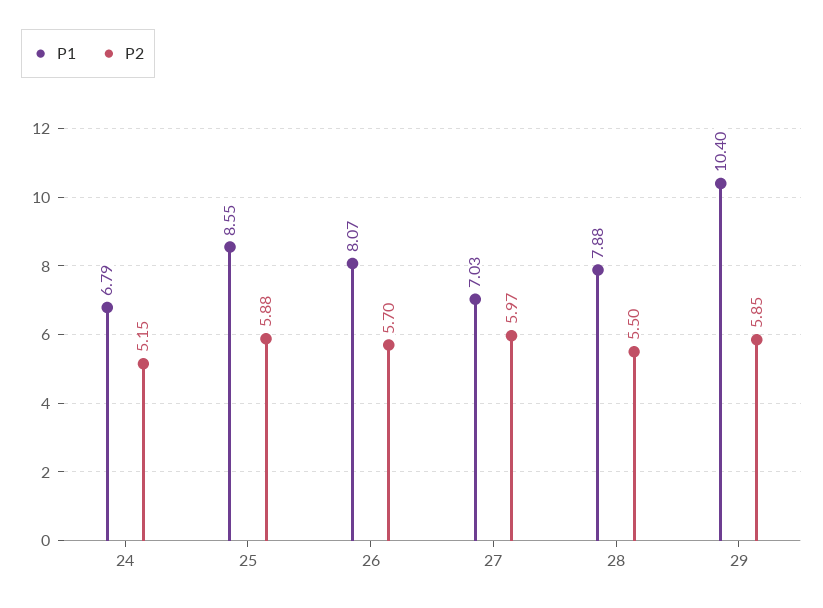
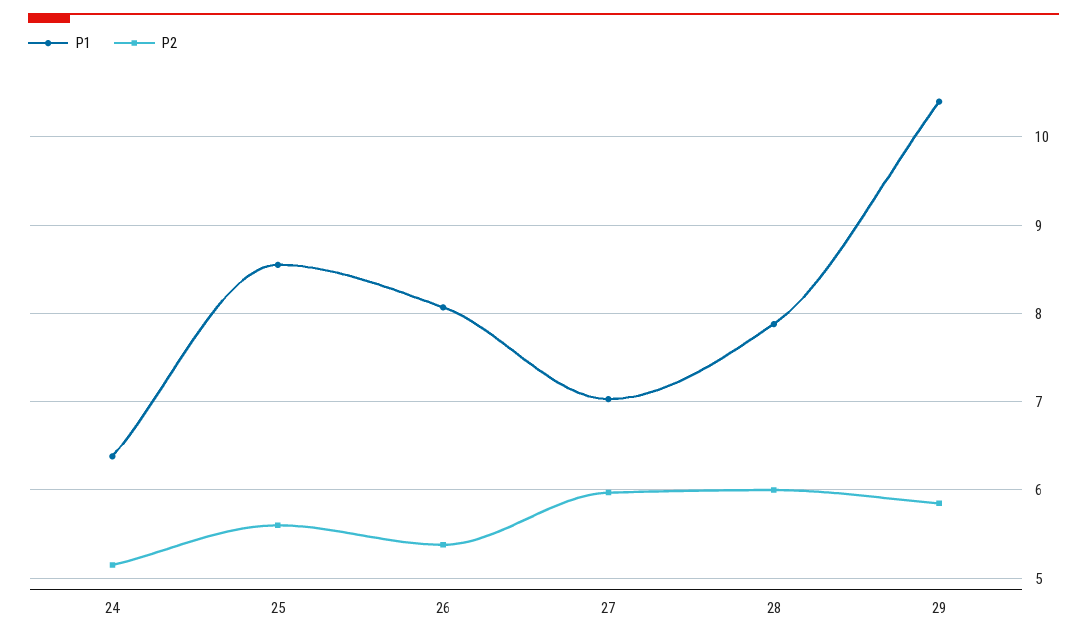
P1, 24: 6.79 -> 6.4
P2, 25: 5.88 -> 5.6
P2, 26: 5.7 -> 5.4
P2, 28: 5.5 -> 6

